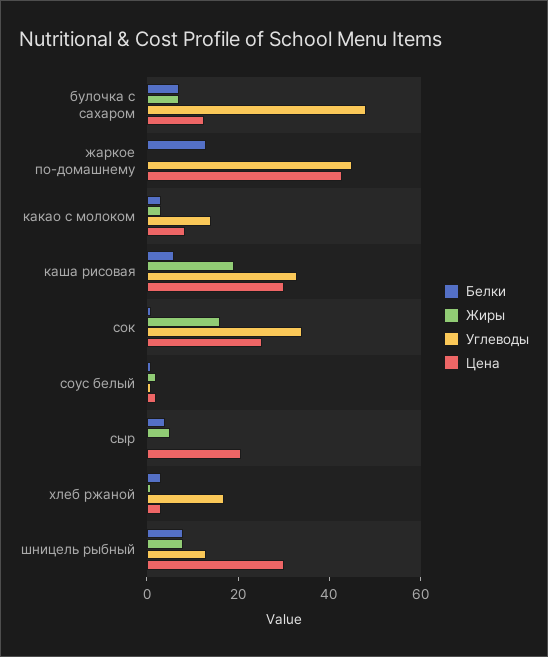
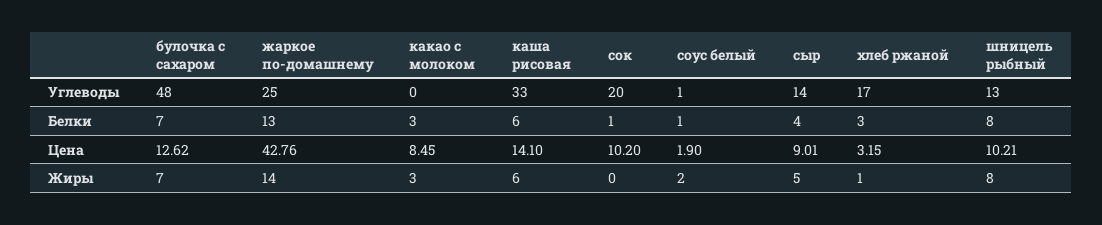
Жиры, жаркое по-домашнему: 0 -> 14
Углеводы, жаркое по-домашнему: 45 -> 25
Углеводы, какао с молоком: 15 -> 0
Жиры, каша рисовая: 20 -> 6
Цена, каша рисовая: 30 -> 14.1
Жиры, сок: 15 -> 0
Углеводы, сок: 35 -> 20
Цена, сок: 25 -> 10.2
Углеводы, сыр: 0 -> 14
Цена, сыр: 20 -> 9.01
Цена, шницель рыбный: 30 -> 10.21

